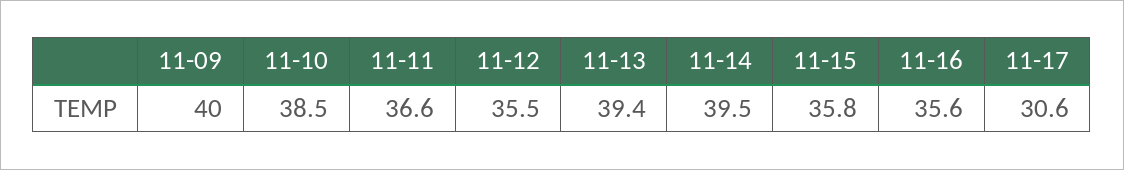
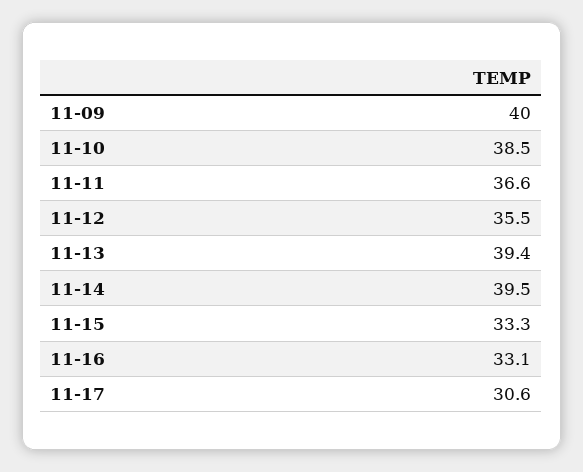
11-15: 35.8 -> 33.3
11-16: 35.6 -> 33.1

